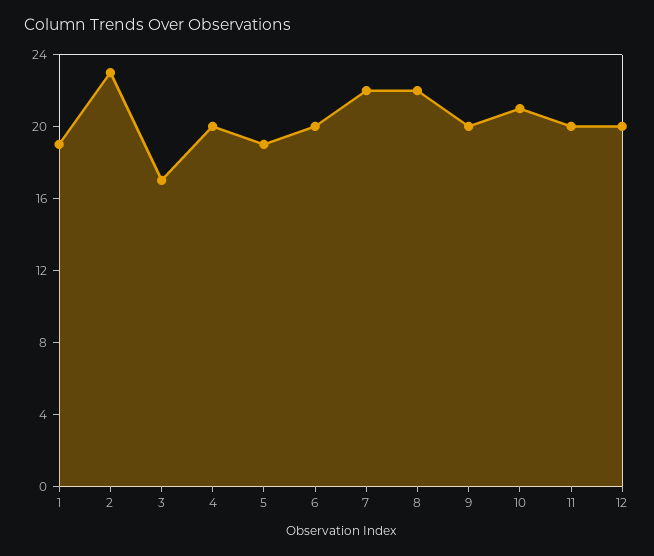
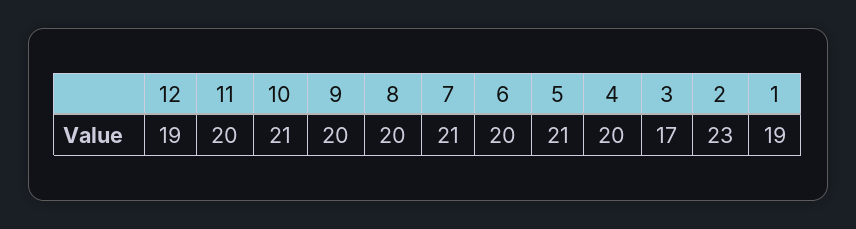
5: 19 -> 21
7: 22 -> 21
8: 22 -> 20
12: 20 -> 19

